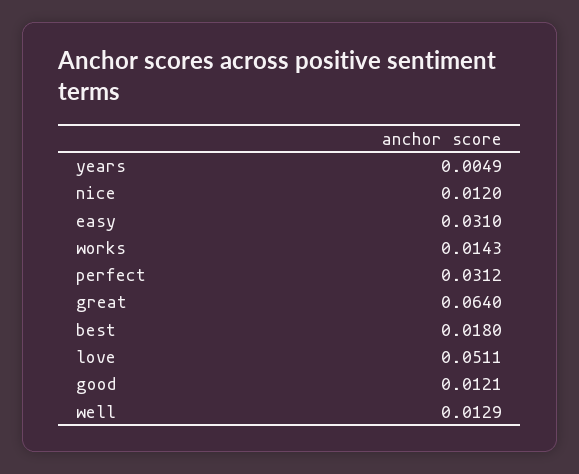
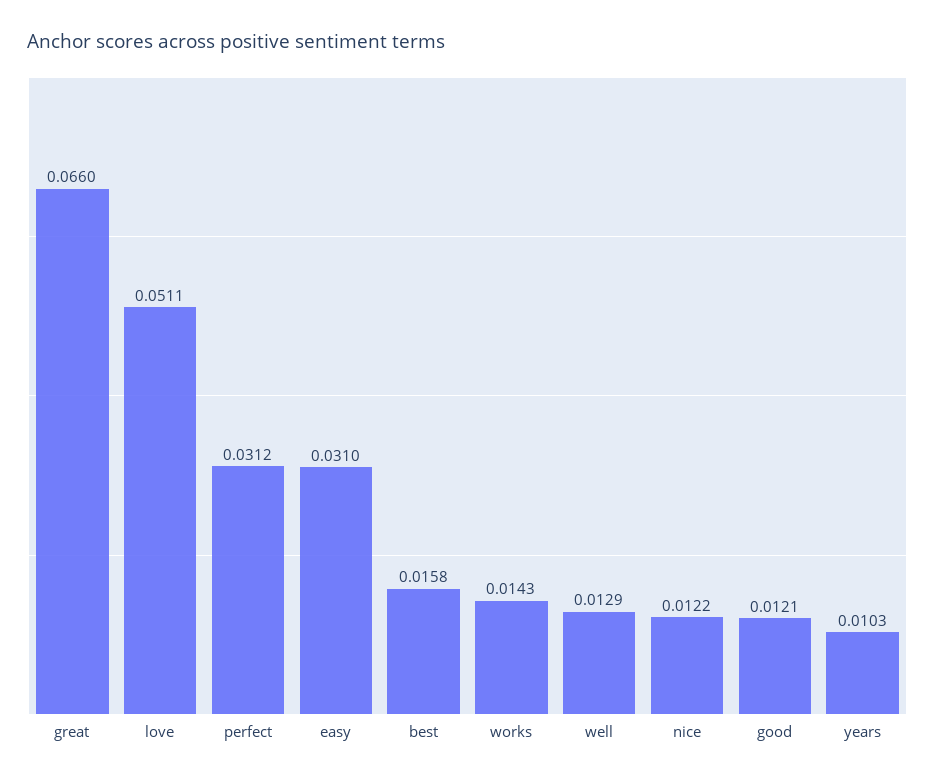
years: 0.0049 -> 0.0103
nice: 0.012 -> 0.0122
great: 0.064 -> 0.066
best: 0.018 -> 0.0158

